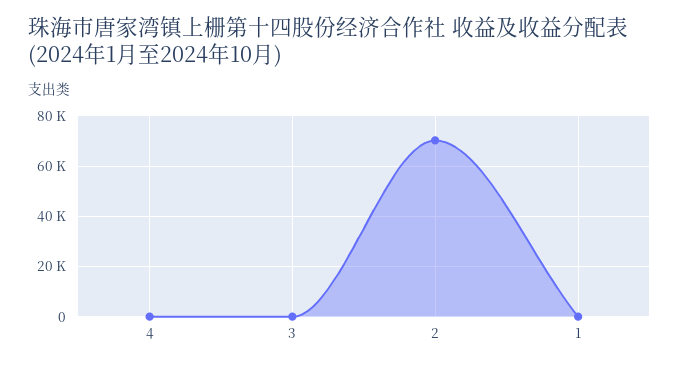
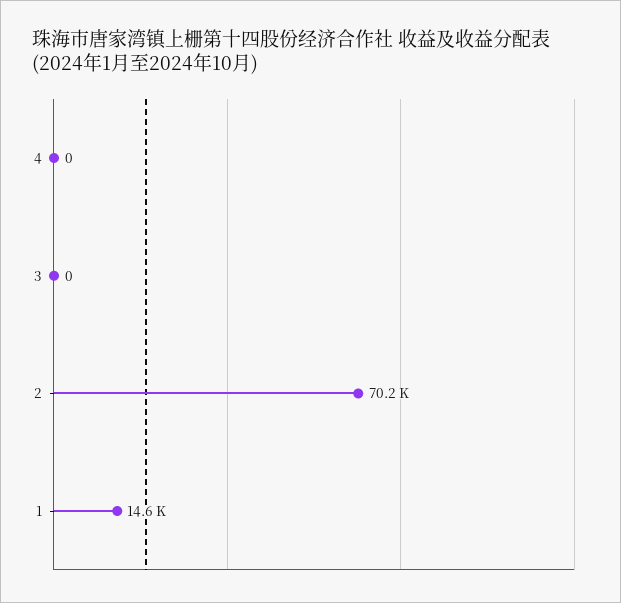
1: 0 -> 14600

